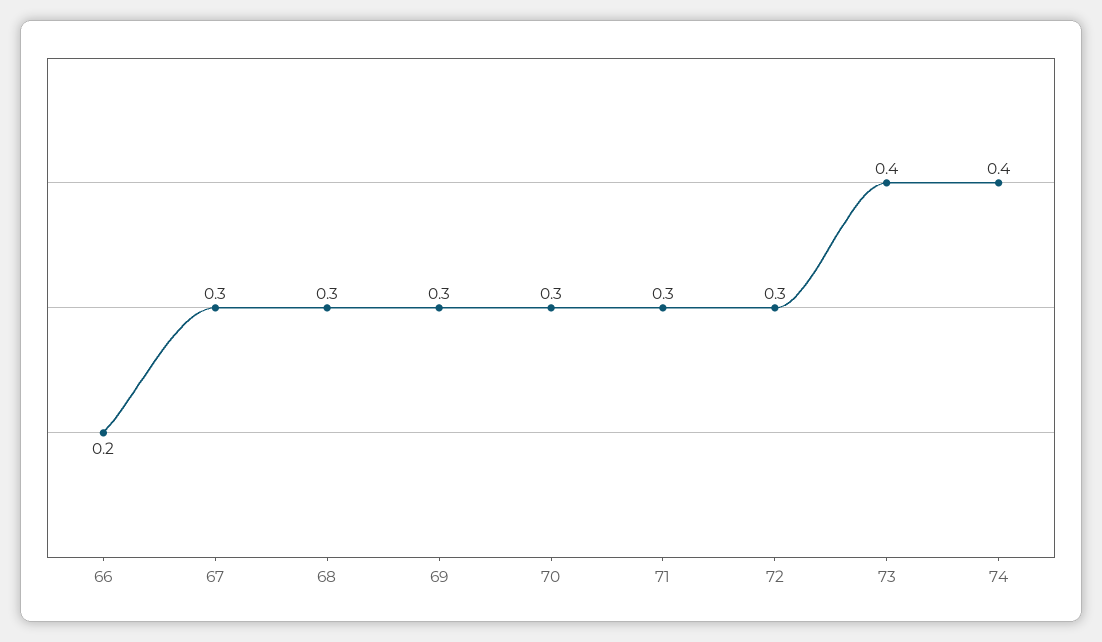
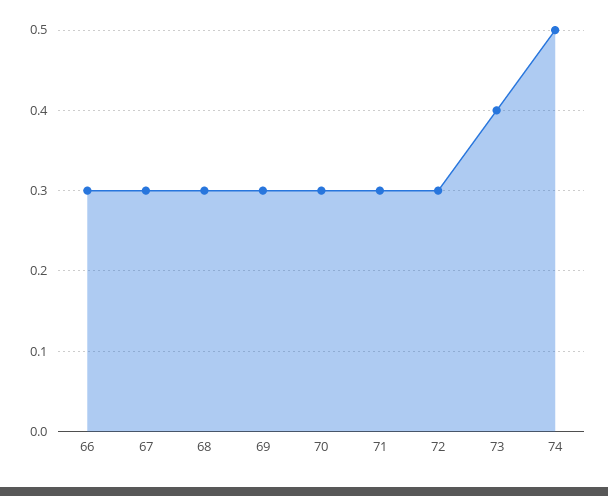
66: 0.2 -> 0.3
74: 0.4 -> 0.5

